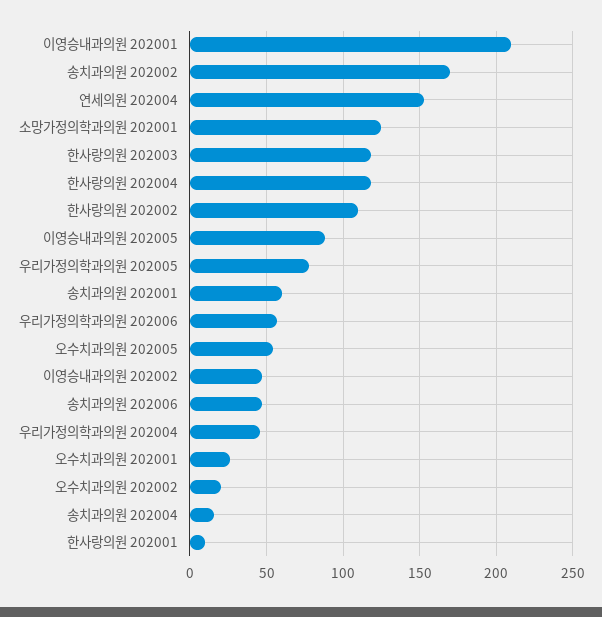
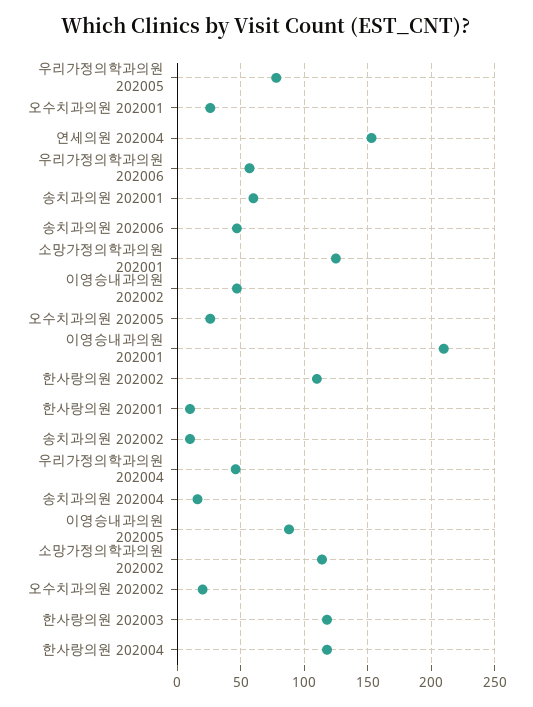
송치과의원 202002: 170 -> 10
오수치과의원 202005: 55 -> 25
소망가정의학과의원 202002: none -> 115

